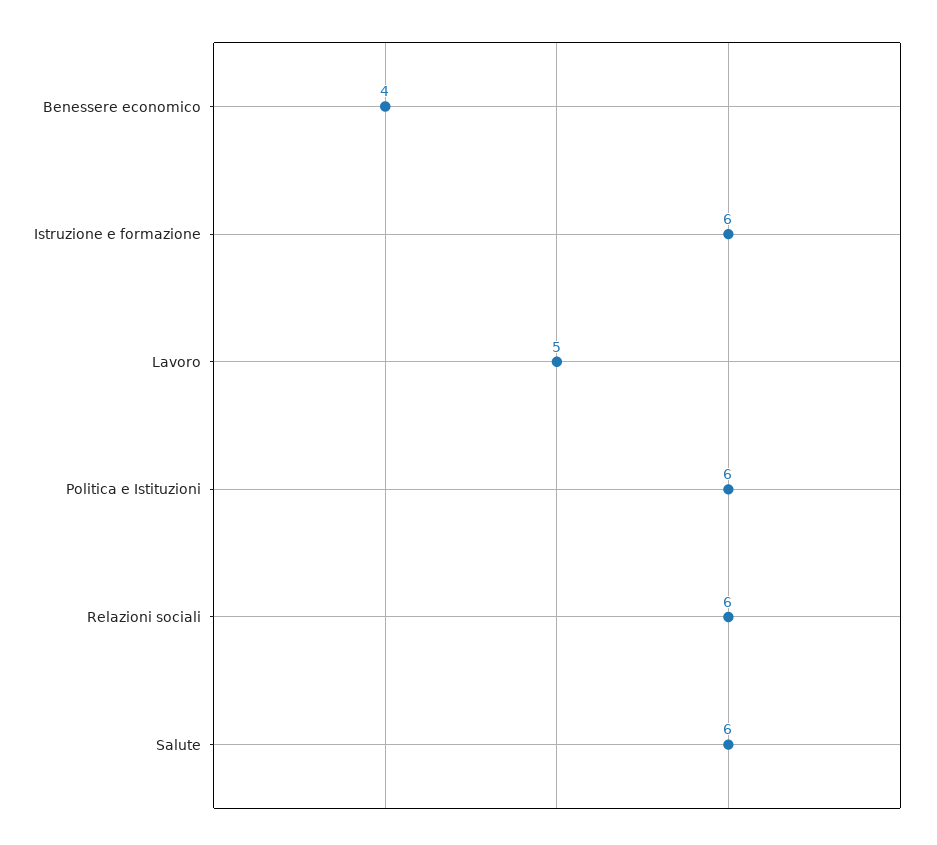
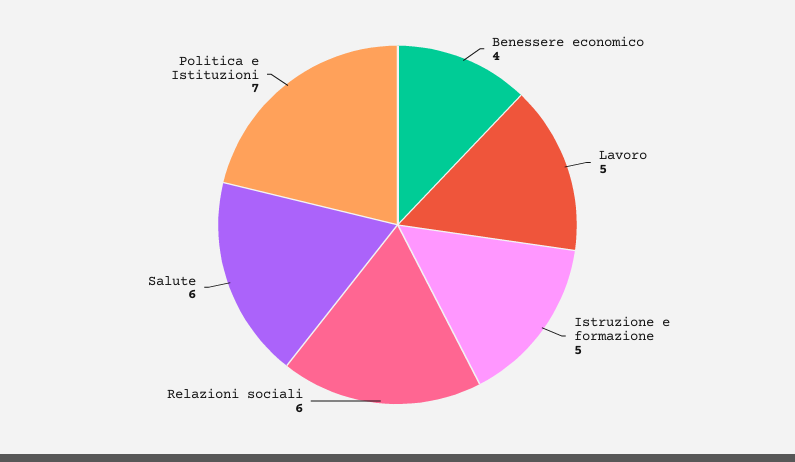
Istruzione e formazione: 6 -> 5
Politica e Istituzioni: 6 -> 7

